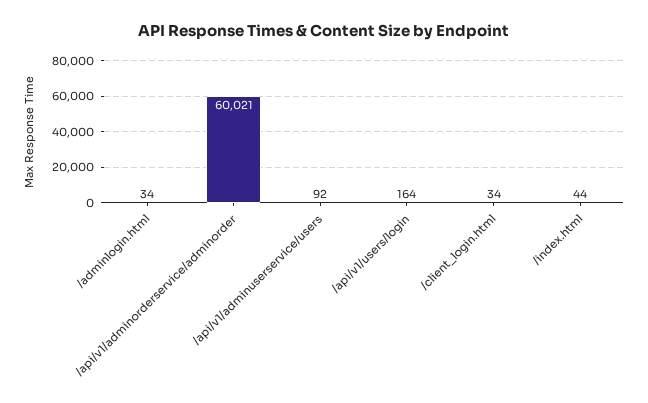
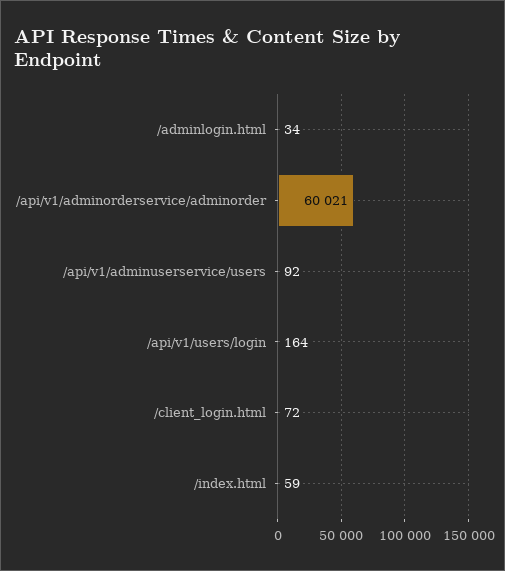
/client_login.html: 34 -> 72
/index.html: 44 -> 59

